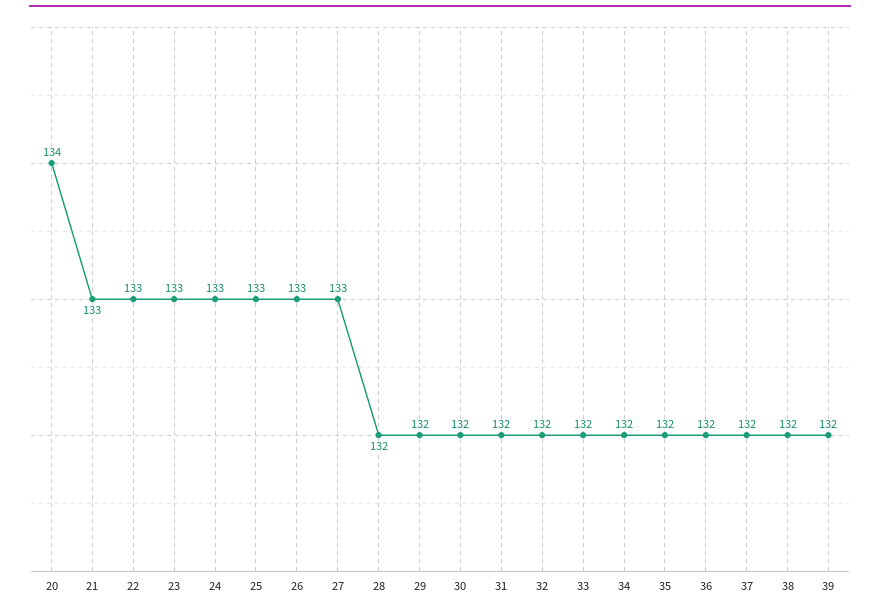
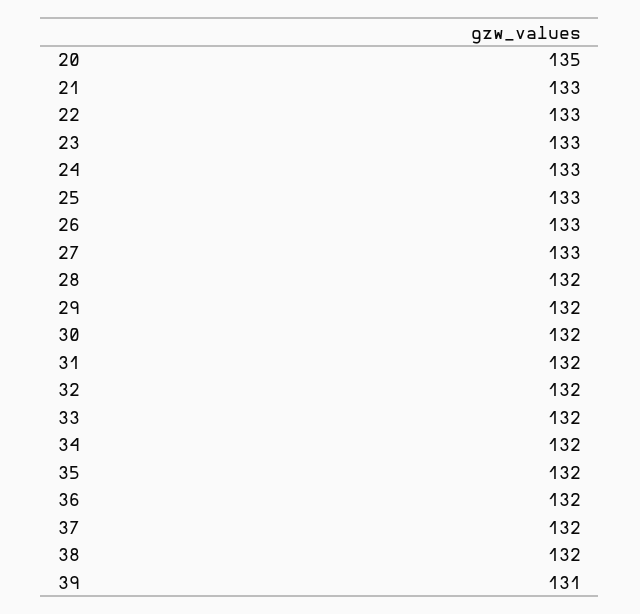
20: 134 -> 135
39: 132 -> 131

